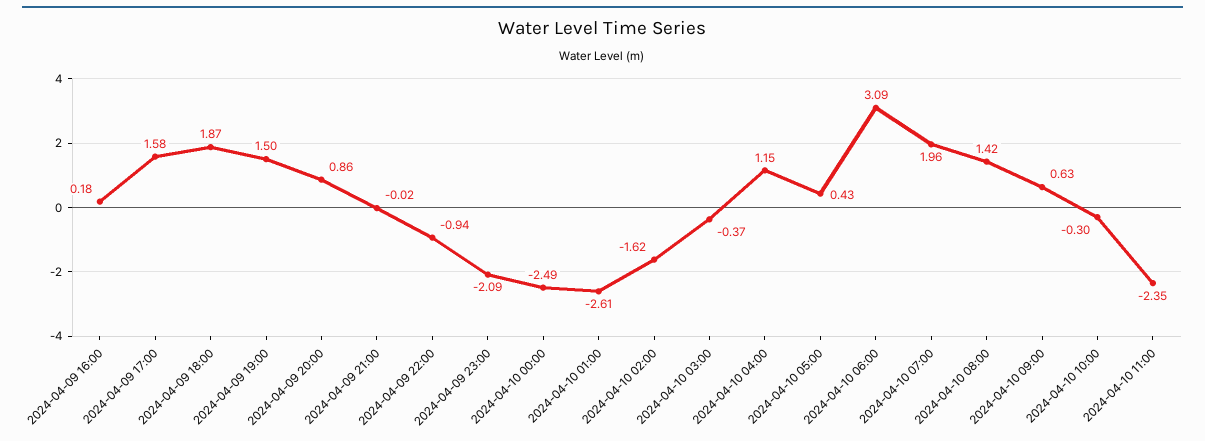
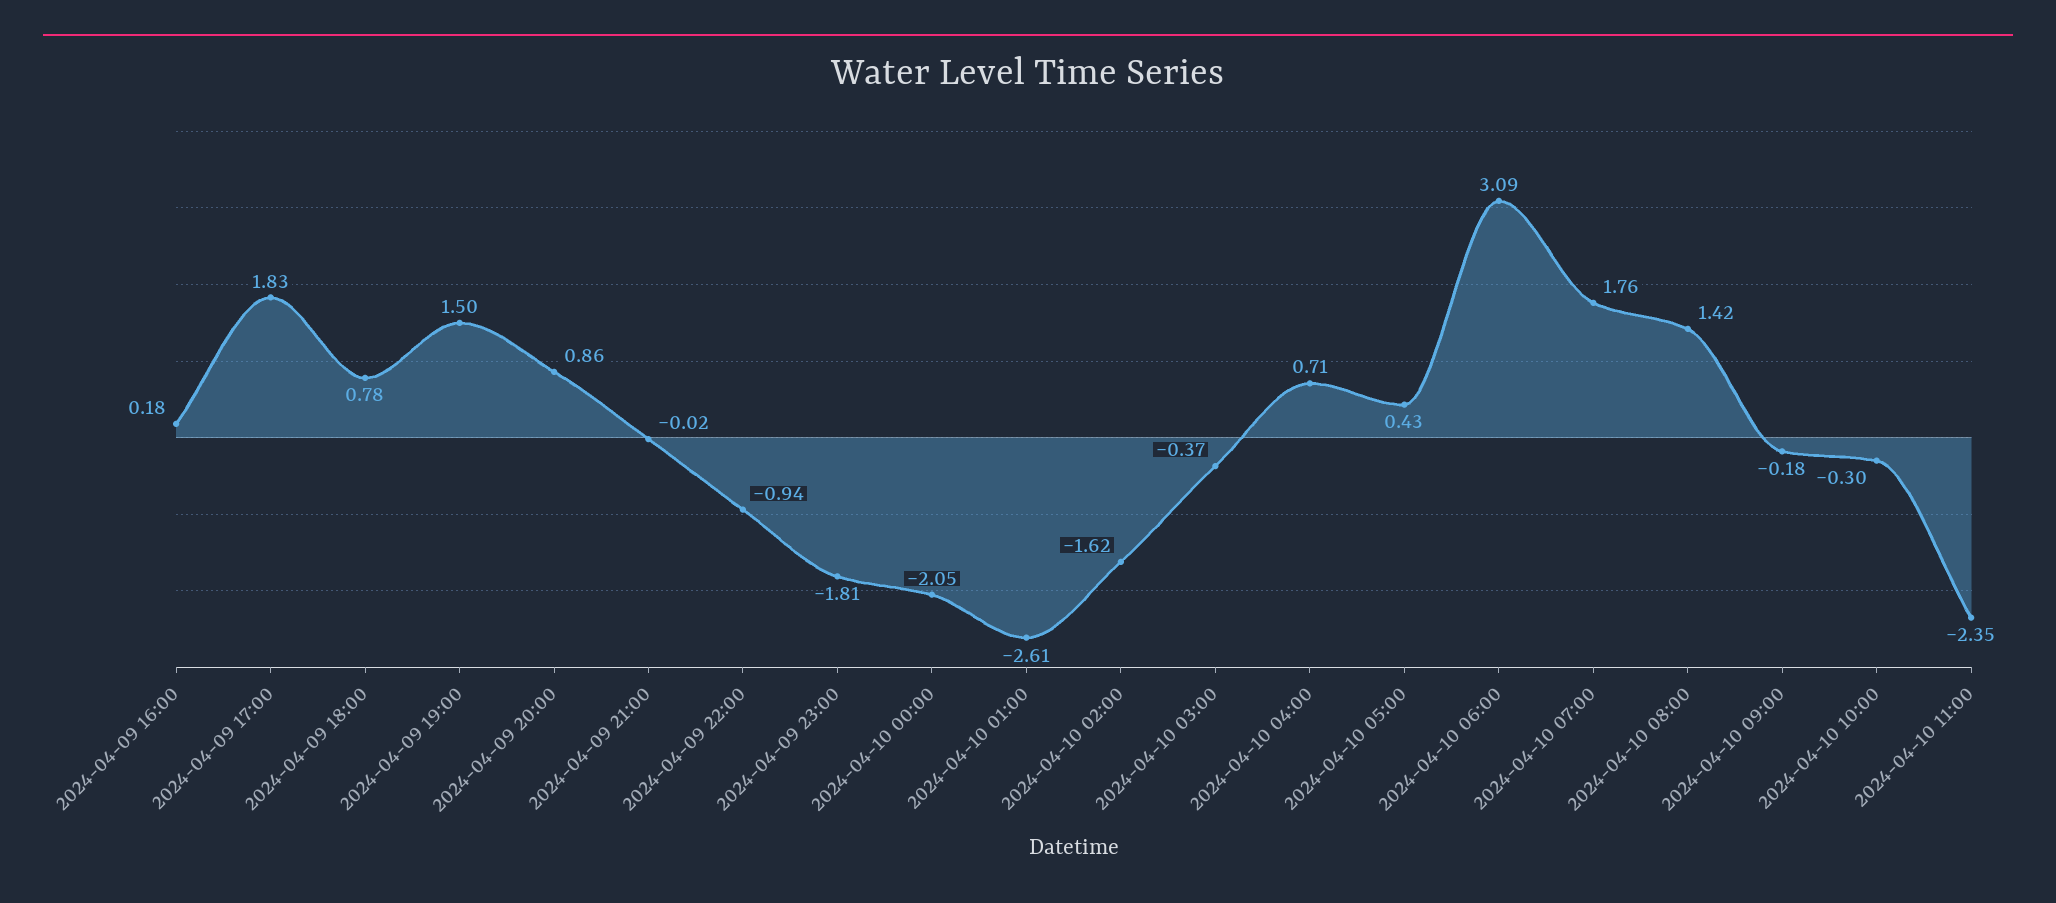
2024-04-09 17:00: 1.58 -> 1.83
2024-04-09 18:00: 1.87 -> 0.78
2024-04-09 23:00: -2.09 -> -1.81
2024-04-10 00:00: -2.49 -> -2.05
2024-04-10 04:00: 1.15 -> 0.71
2024-04-10 07:00: 1.96 -> 1.76
2024-04-10 09:00: 0.63 -> -0.18

